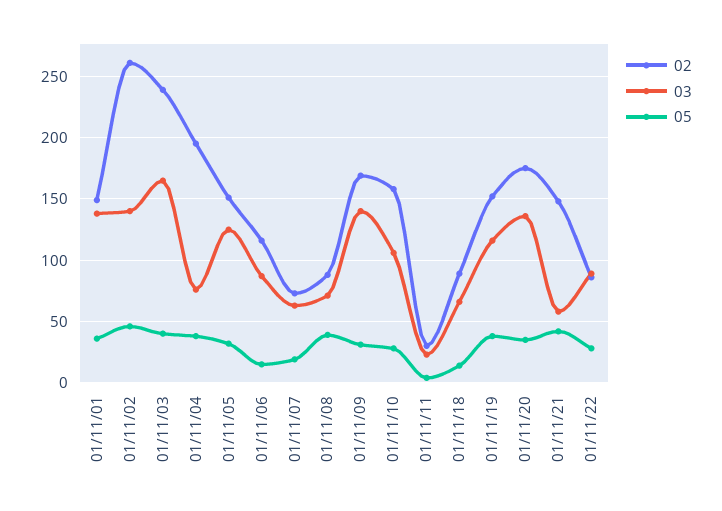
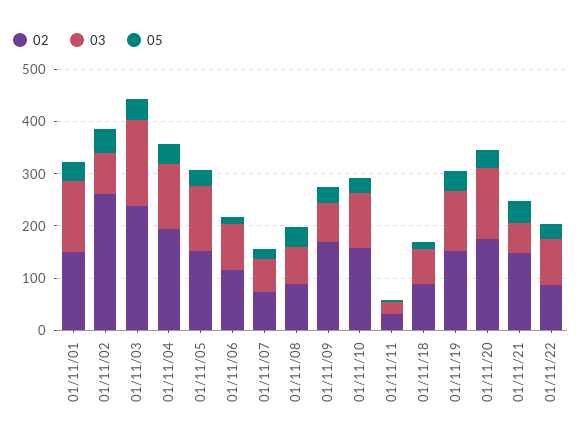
03, 01/11/02: 140 -> 80
03, 01/11/04: 75 -> 120
03, 01/11/09: 140 -> 80

